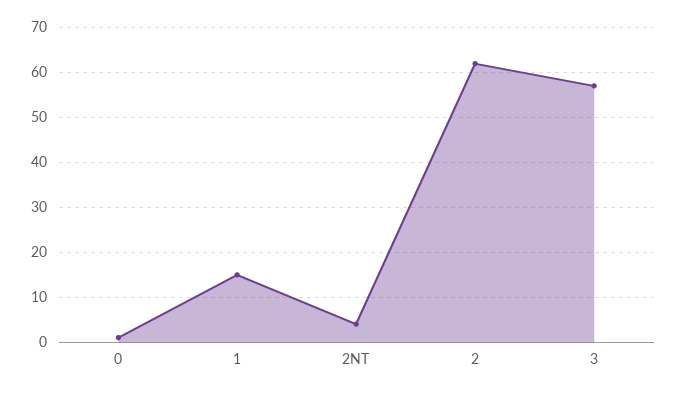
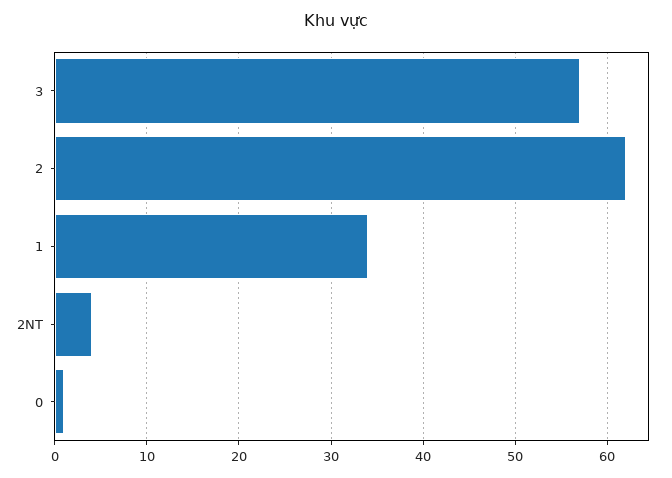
1: 15 -> 34

